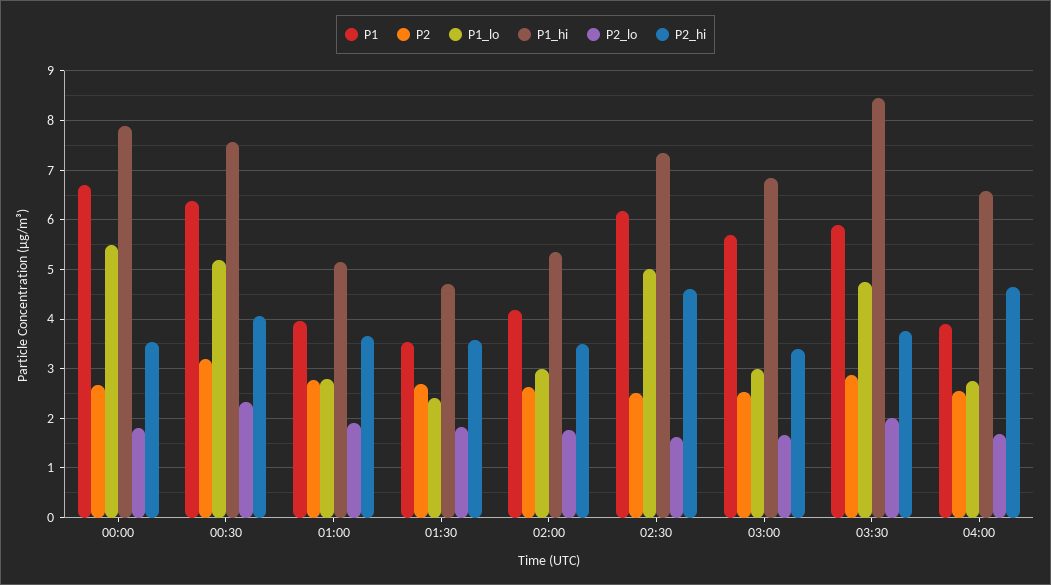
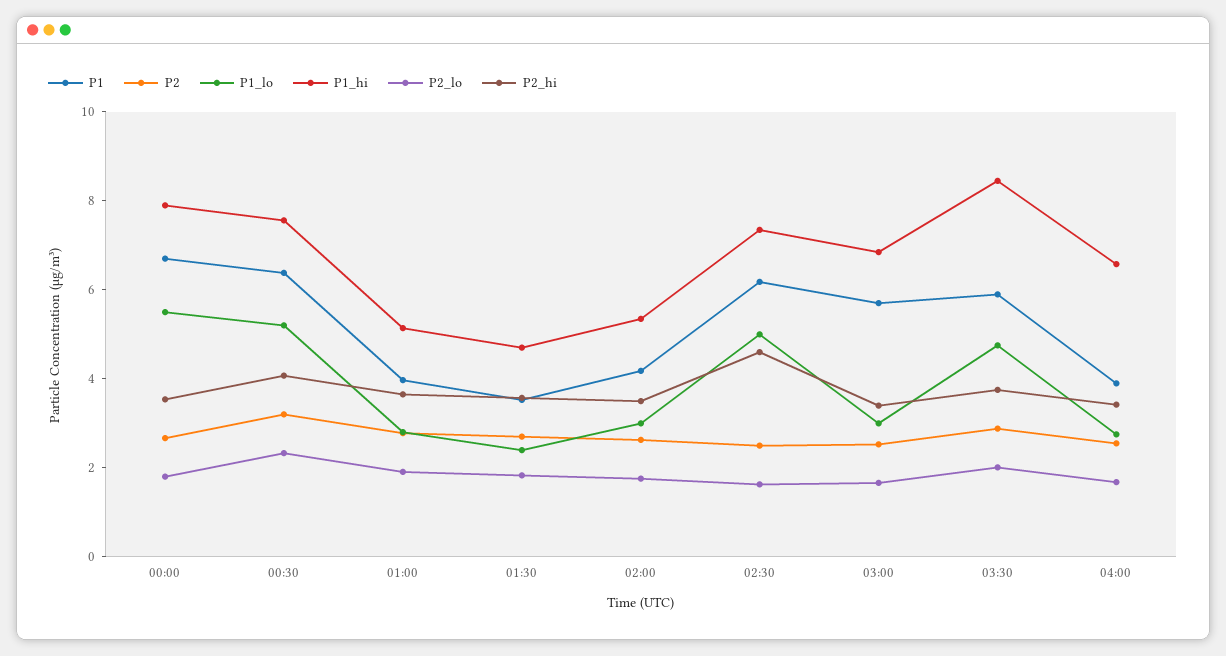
P2_hi, 04:00: 4.6 -> 3.5

